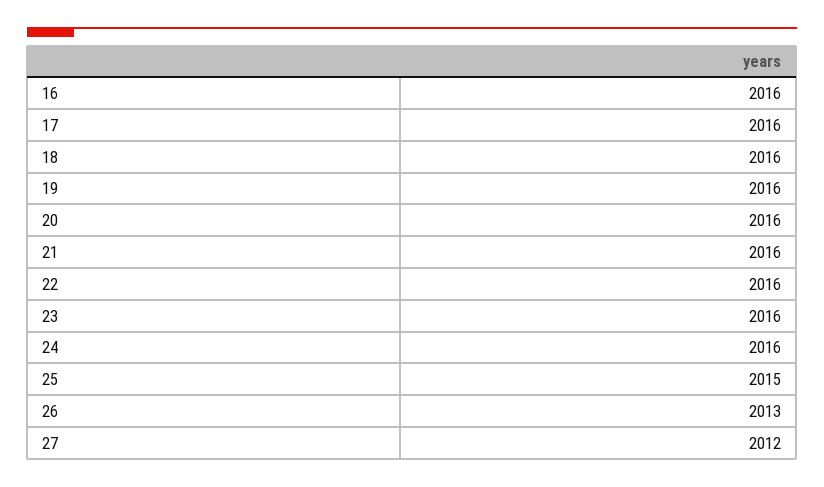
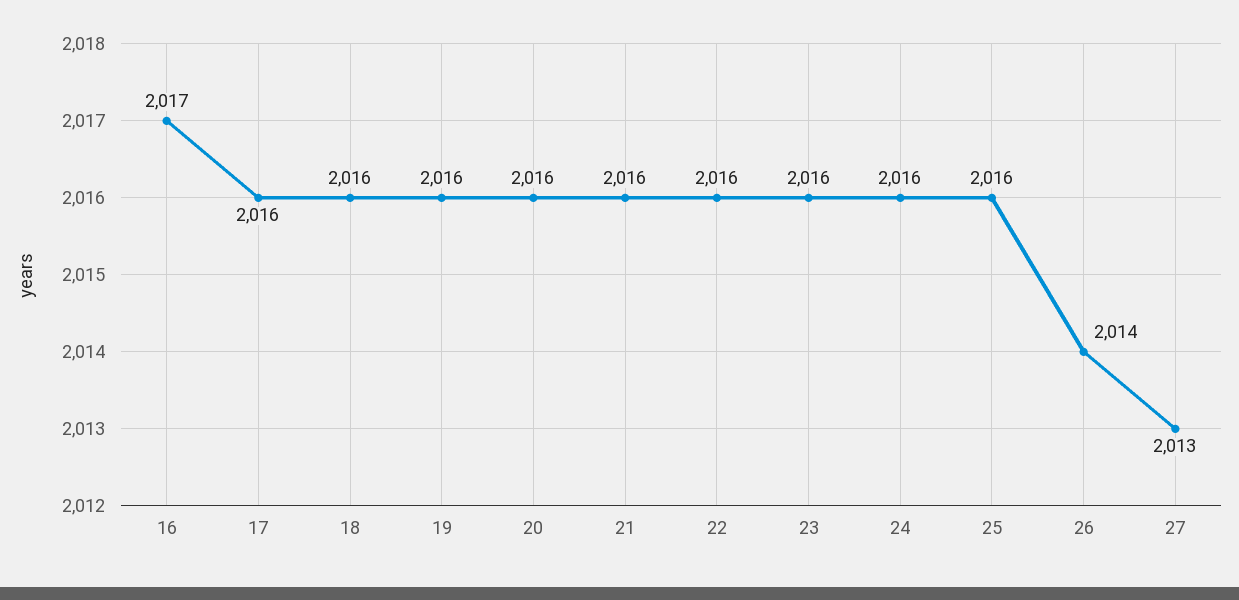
16: 2016 -> 2017
25: 2015 -> 2016
26: 2013 -> 2014
27: 2012 -> 2013

